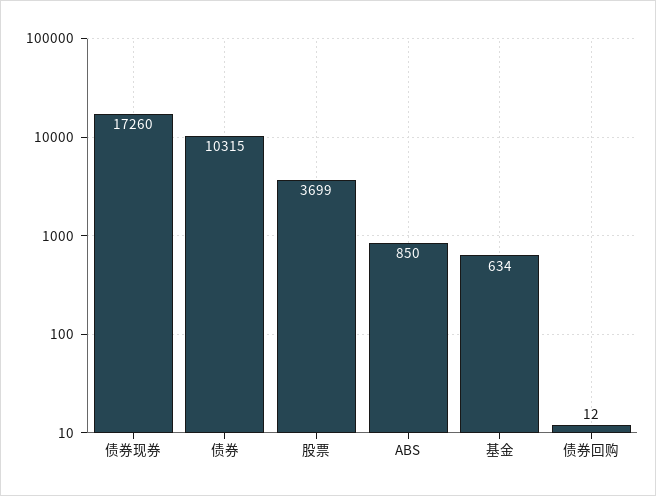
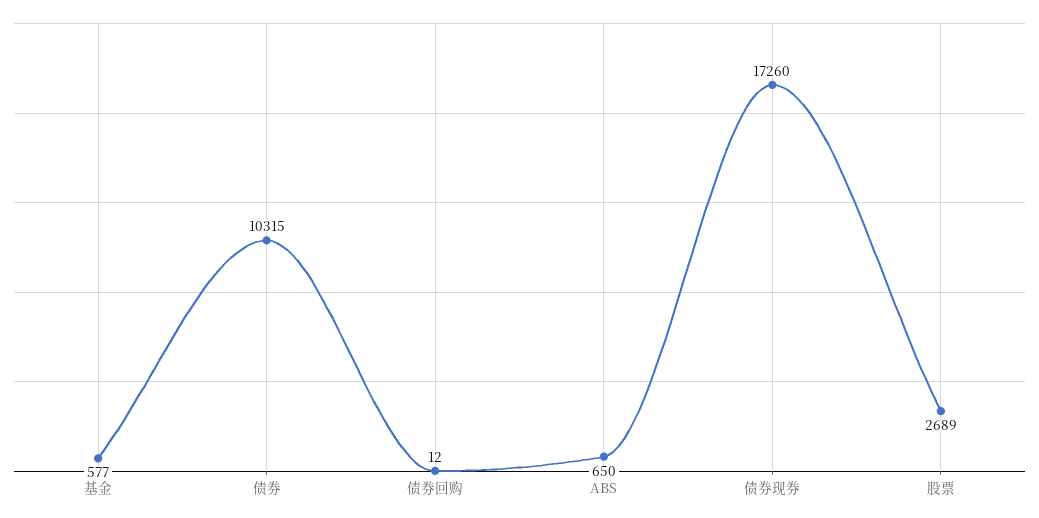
股票: 3699 -> 2689
ABS: 850 -> 650
基金: 634 -> 577

